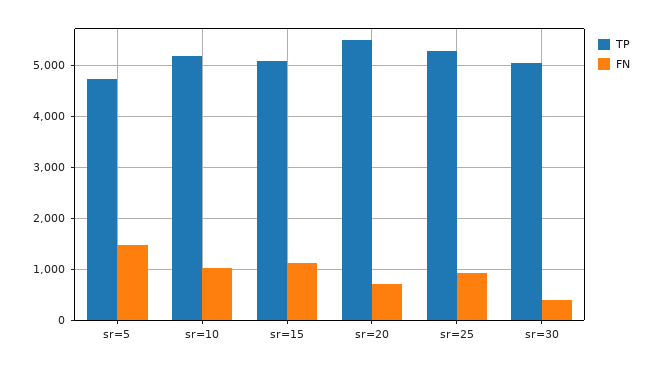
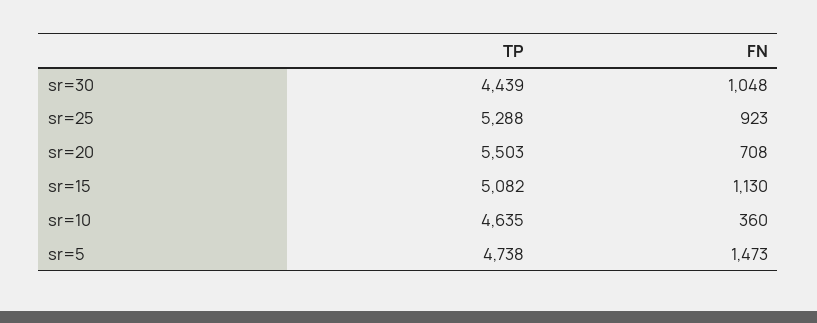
TP, sr=10: 5200 -> 4635
FN, sr=10: 1000 -> 360
TP, sr=30: 5000 -> 4439
FN, sr=30: 400 -> 1048

